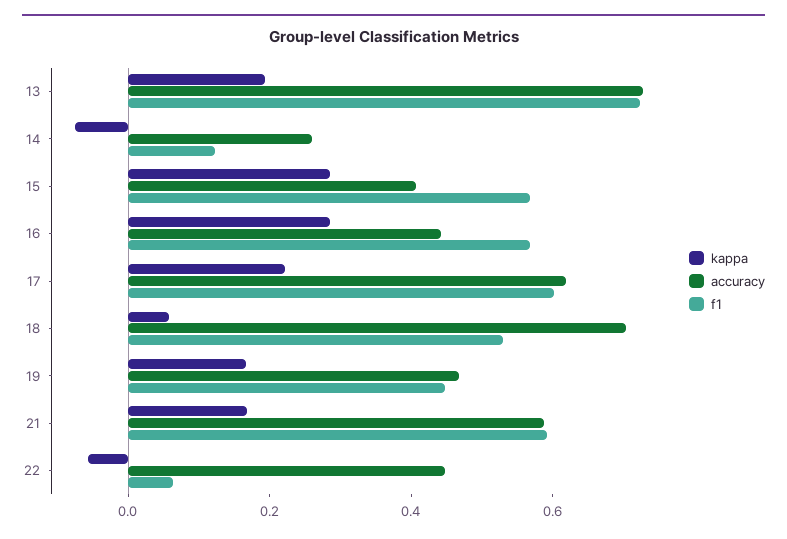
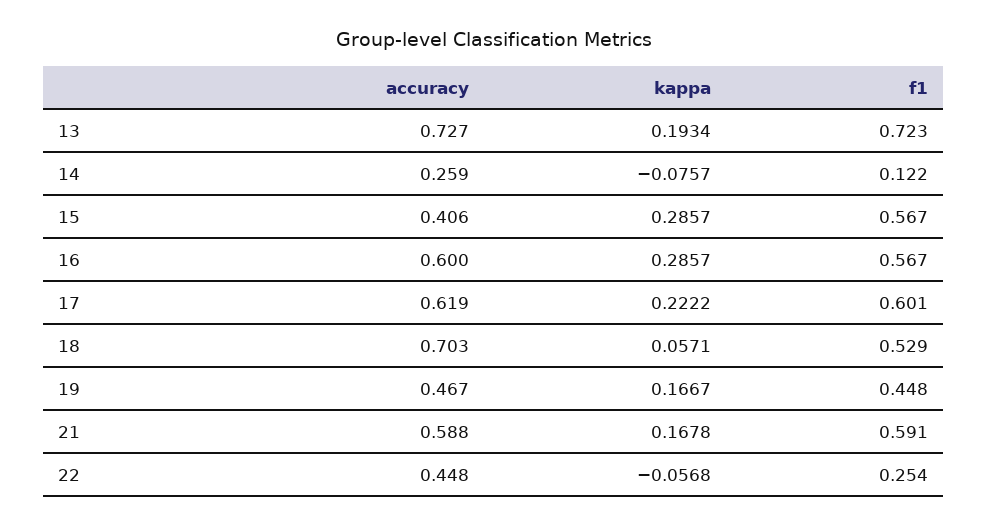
accuracy, 16: 0.45 -> 0.6
f1, 22: 0.05 -> 0.254

